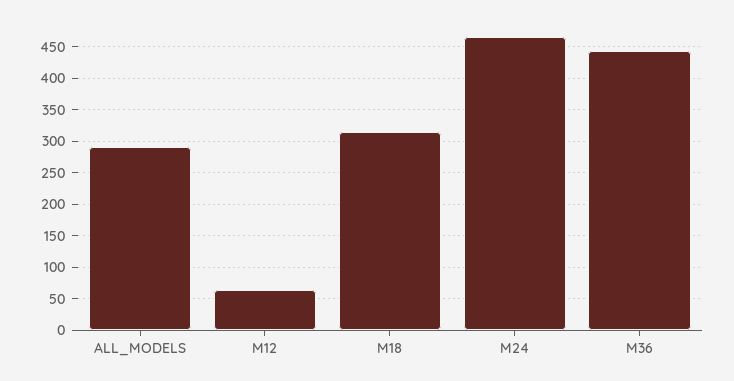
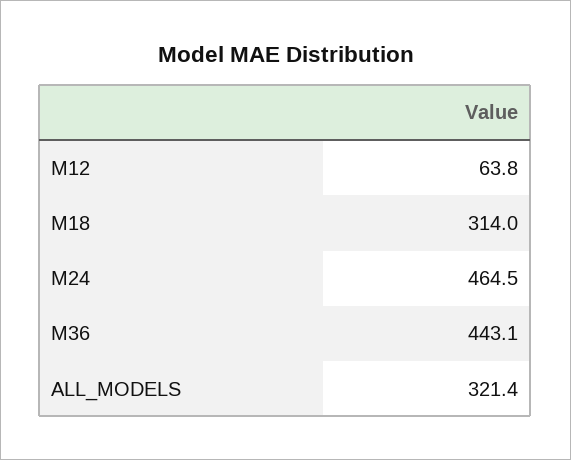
ALL_MODELS: 290 -> 321.4

